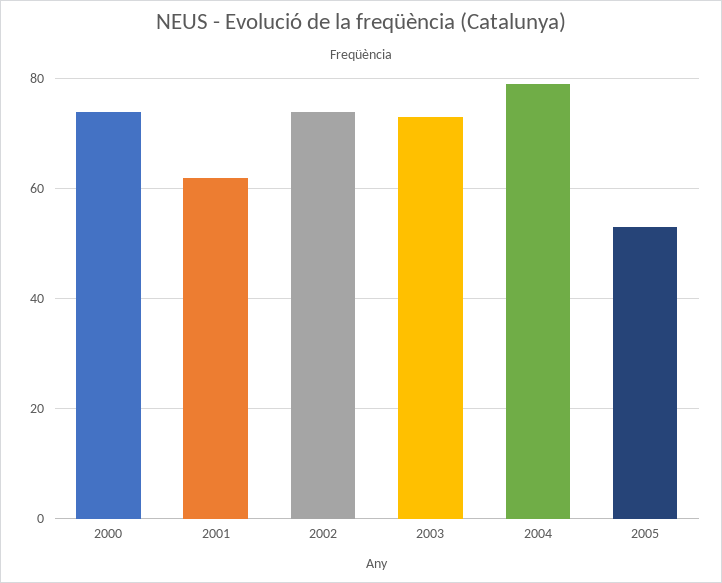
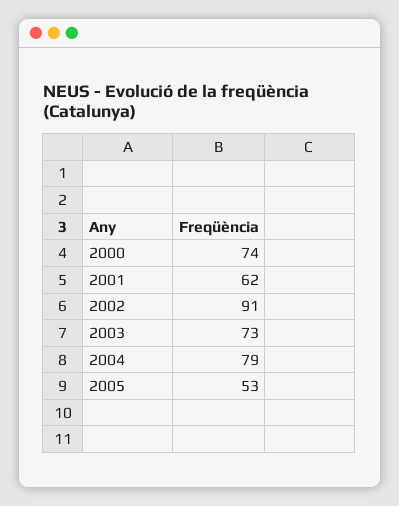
2002: 75 -> 91

